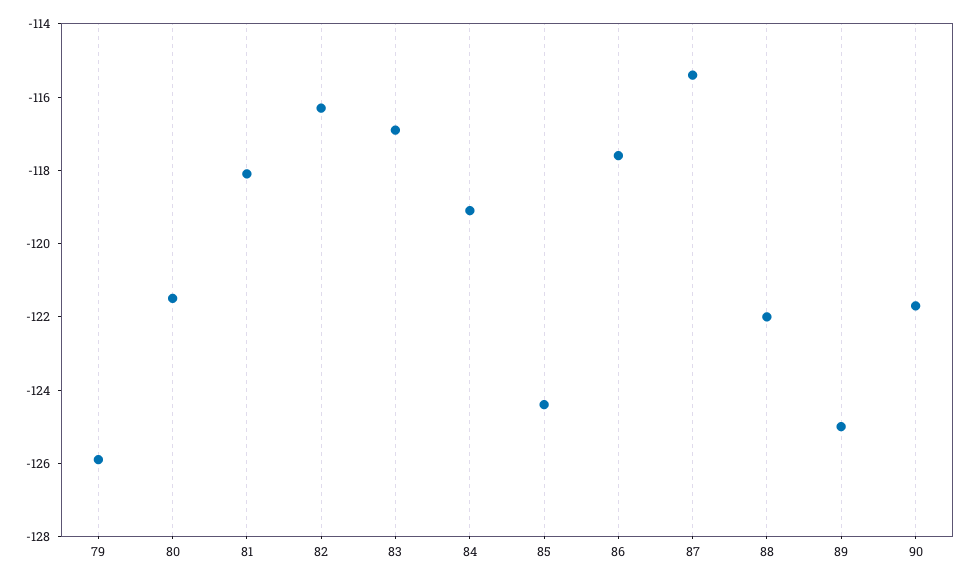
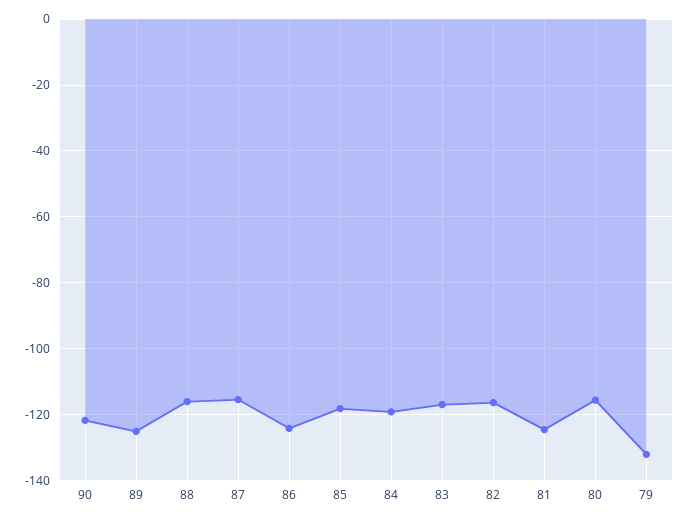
79: -126 -> -132
80: -121.5 -> -116
81: -118 -> -124
85: -124.5 -> -118
86: -117.5 -> -124
88: -122 -> -116

